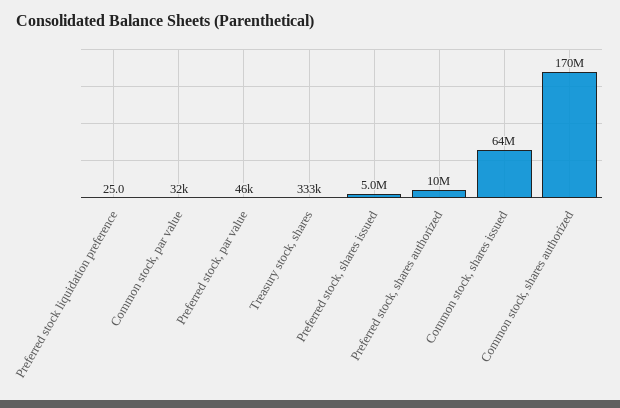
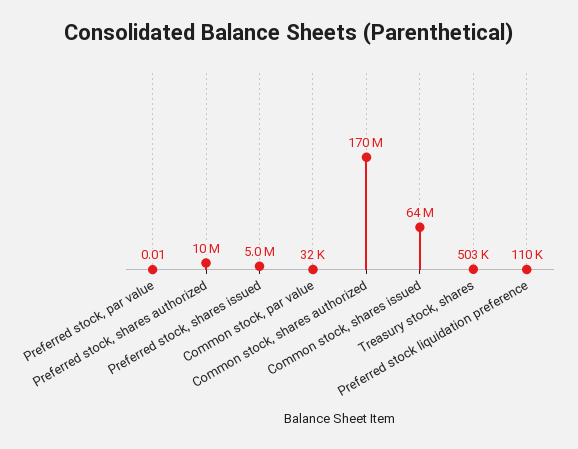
Preferred stock liquidation preference: 25 -> 110000
Preferred stock, par value: 46000 -> 0.01
Treasury stock, shares: 333000 -> 503000

